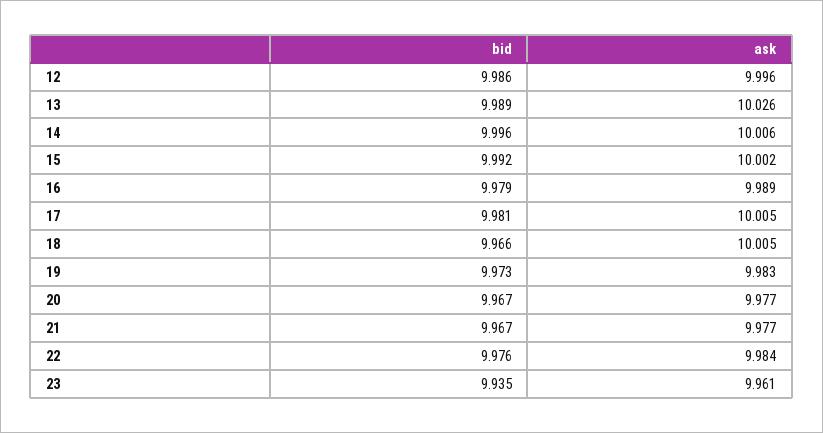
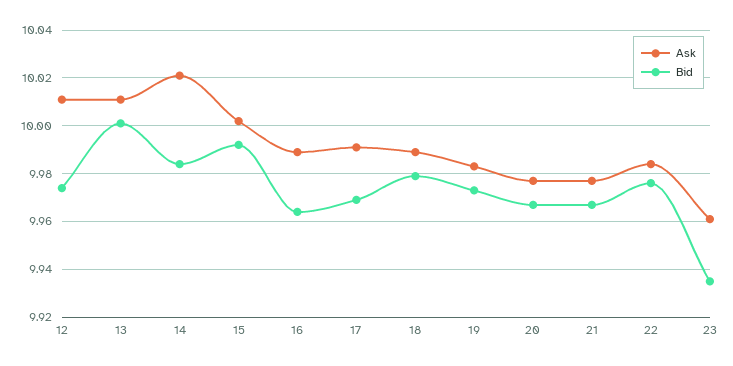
bid, 12: 9.986 -> 9.975
ask, 12: 9.996 -> 10.01
bid, 13: 9.989 -> 10
ask, 13: 10.026 -> 10.01
bid, 14: 9.996 -> 9.985
ask, 14: 10.006 -> 10.02
bid, 16: 9.979 -> 9.965
bid, 17: 9.981 -> 9.97
ask, 17: 10.005 -> 9.99
bid, 18: 9.966 -> 9.98
ask, 18: 10.005 -> 9.99

